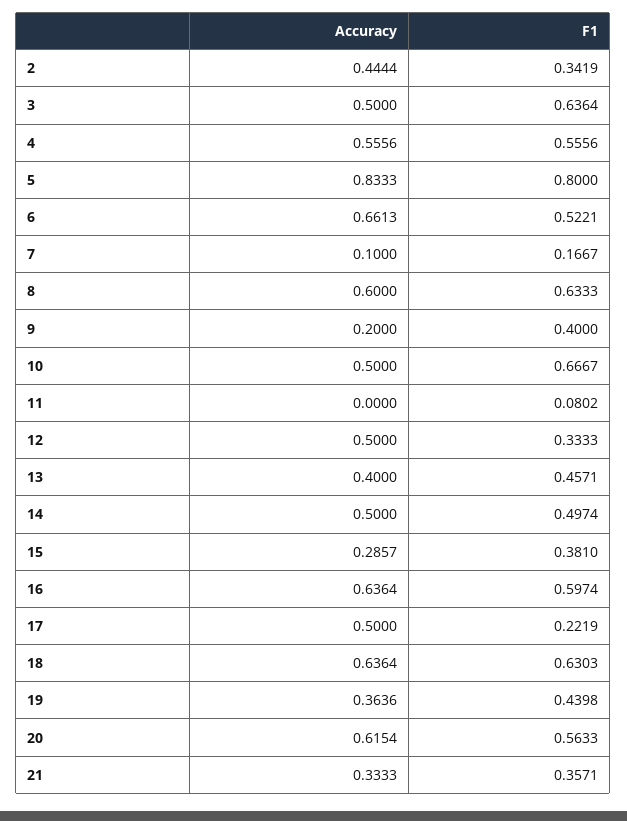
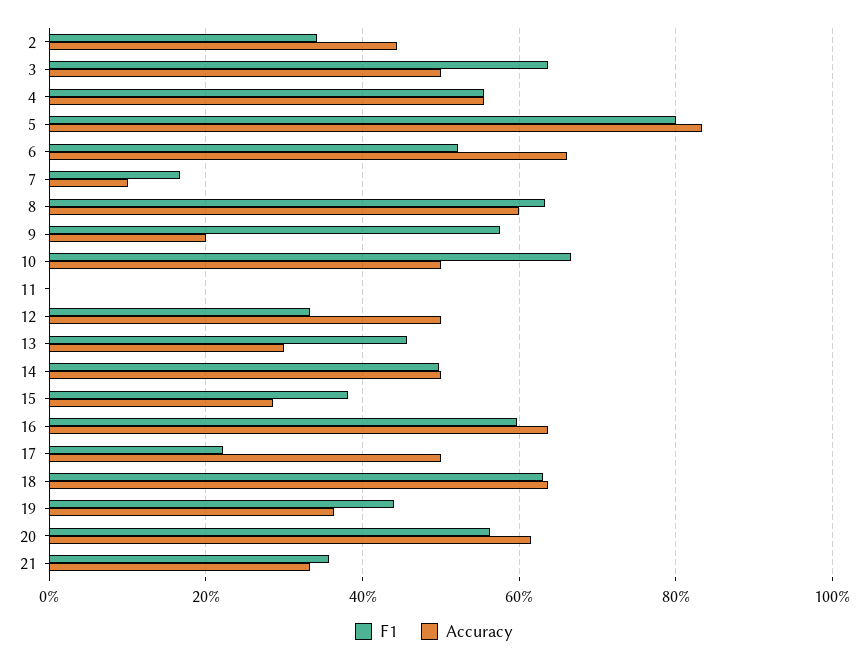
F1, 9: 0.4 -> 0.58
F1, 11: 0.0802 -> 0
Accuracy, 13: 0.4 -> 0.3

